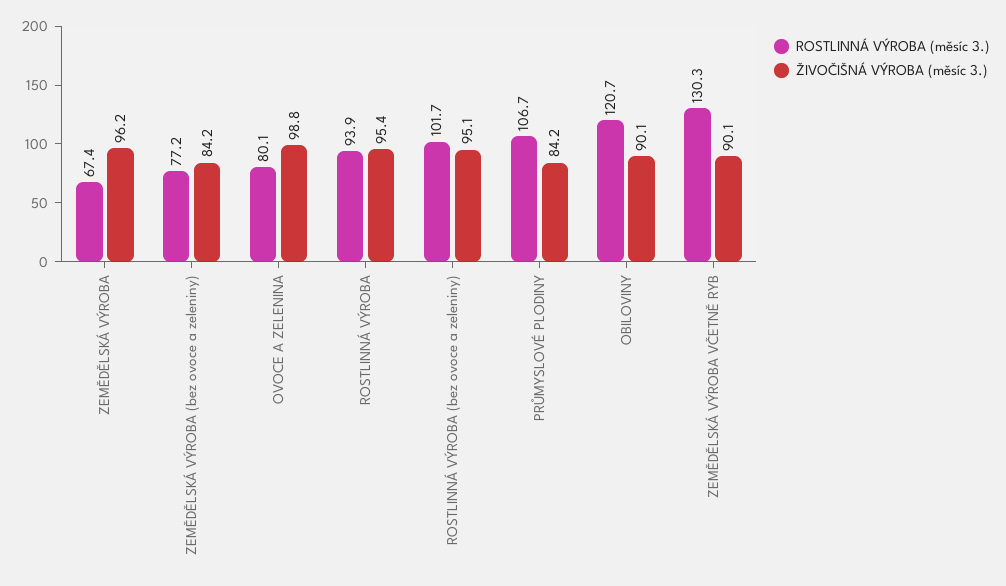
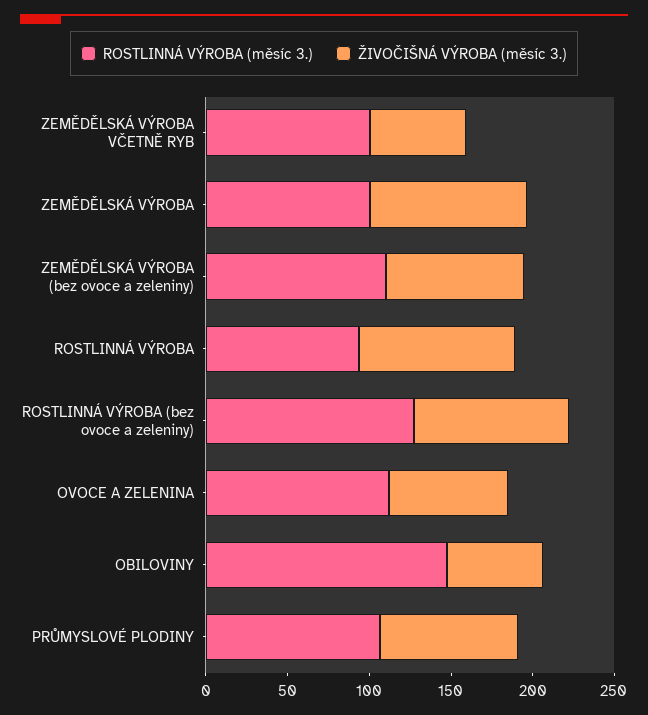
ROSTLINNÁ VÝROBA (měsíc 3.), ZEMĚDĚLSKÁ VÝROBA: 67.4 -> 100
ROSTLINNÁ VÝROBA (měsíc 3.), ZEMĚDĚLSKÁ VÝROBA (bez ovoce a zeleniny): 77.2 -> 110
ROSTLINNÁ VÝROBA (měsíc 3.), OVOCE A ZELENINA: 80.1 -> 110
ŽIVOČIŠNÁ VÝROBA (měsíc 3.), OVOCE A ZELENINA: 98.8 -> 70
ROSTLINNÁ VÝROBA (měsíc 3.), ROSTLINNÁ VÝROBA (bez ovoce a zeleniny): 101.7 -> 130
ROSTLINNÁ VÝROBA (měsíc 3.), OBILOVINY: 120.7 -> 150
ŽIVOČIŠNÁ VÝROBA (měsíc 3.), OBILOVINY: 90.1 -> 60
ROSTLINNÁ VÝROBA (měsíc 3.), ZEMĚDĚLSKÁ VÝROBA VČETNĚ RYB: 130.3 -> 100
ŽIVOČIŠNÁ VÝROBA (měsíc 3.), ZEMĚDĚLSKÁ VÝROBA VČETNĚ RYB: 90.1 -> 60

